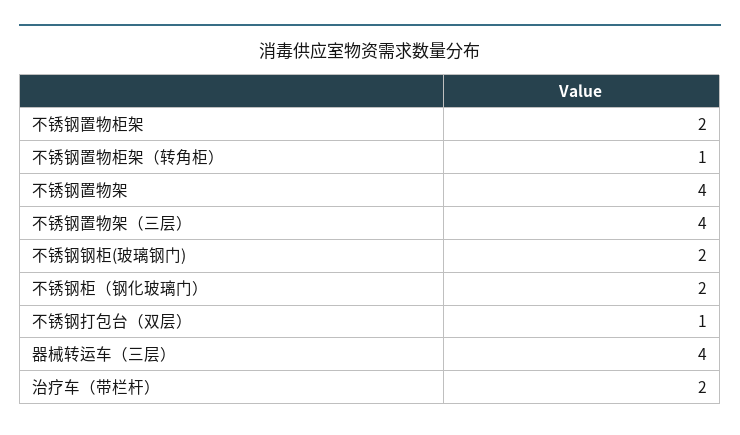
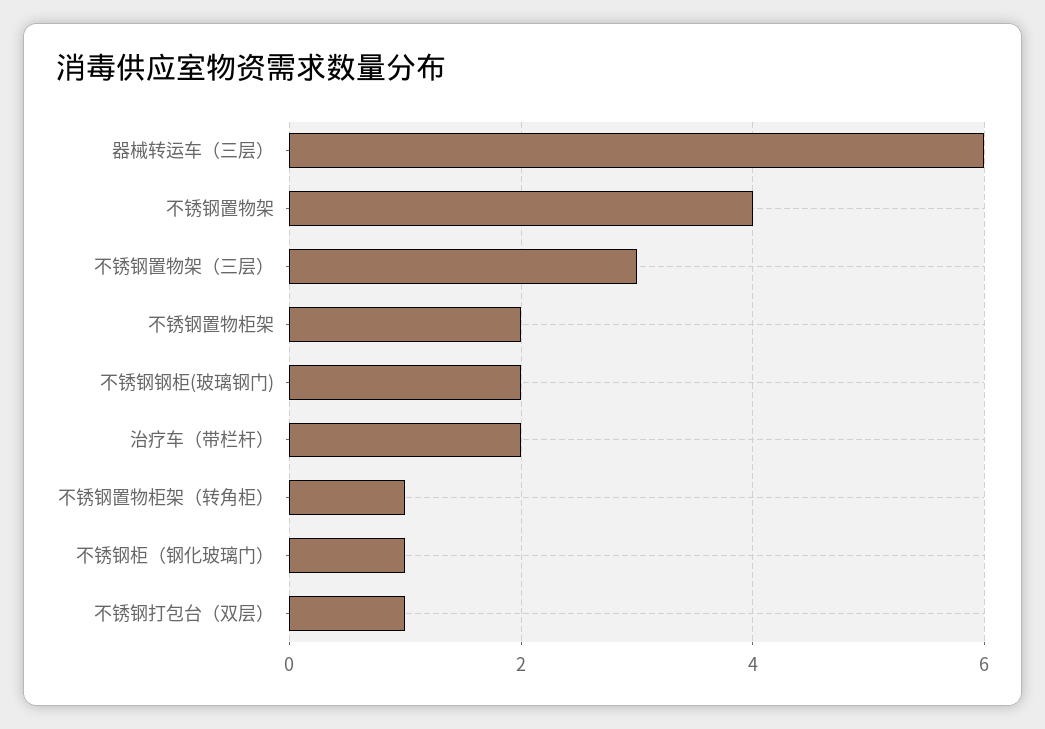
不锈钢置物架（三层）: 4 -> 3
不锈钢柜（钢化玻璃门）: 2 -> 1
器械转运车（三层）: 4 -> 6

